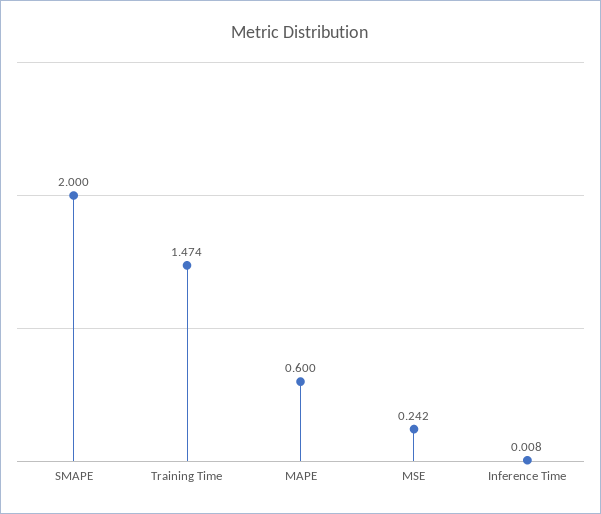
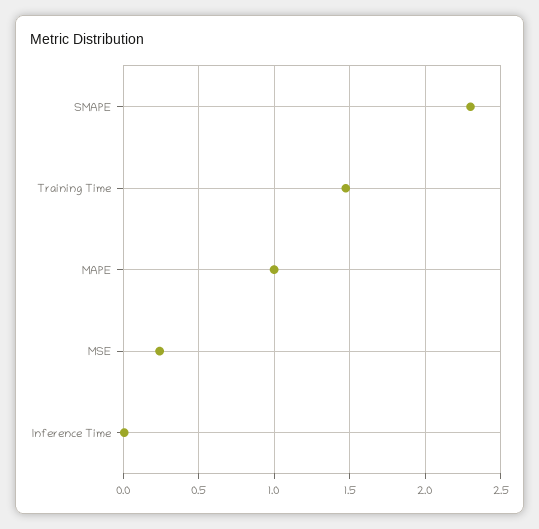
SMAPE: 2 -> 2.3
MAPE: 0.6 -> 1

